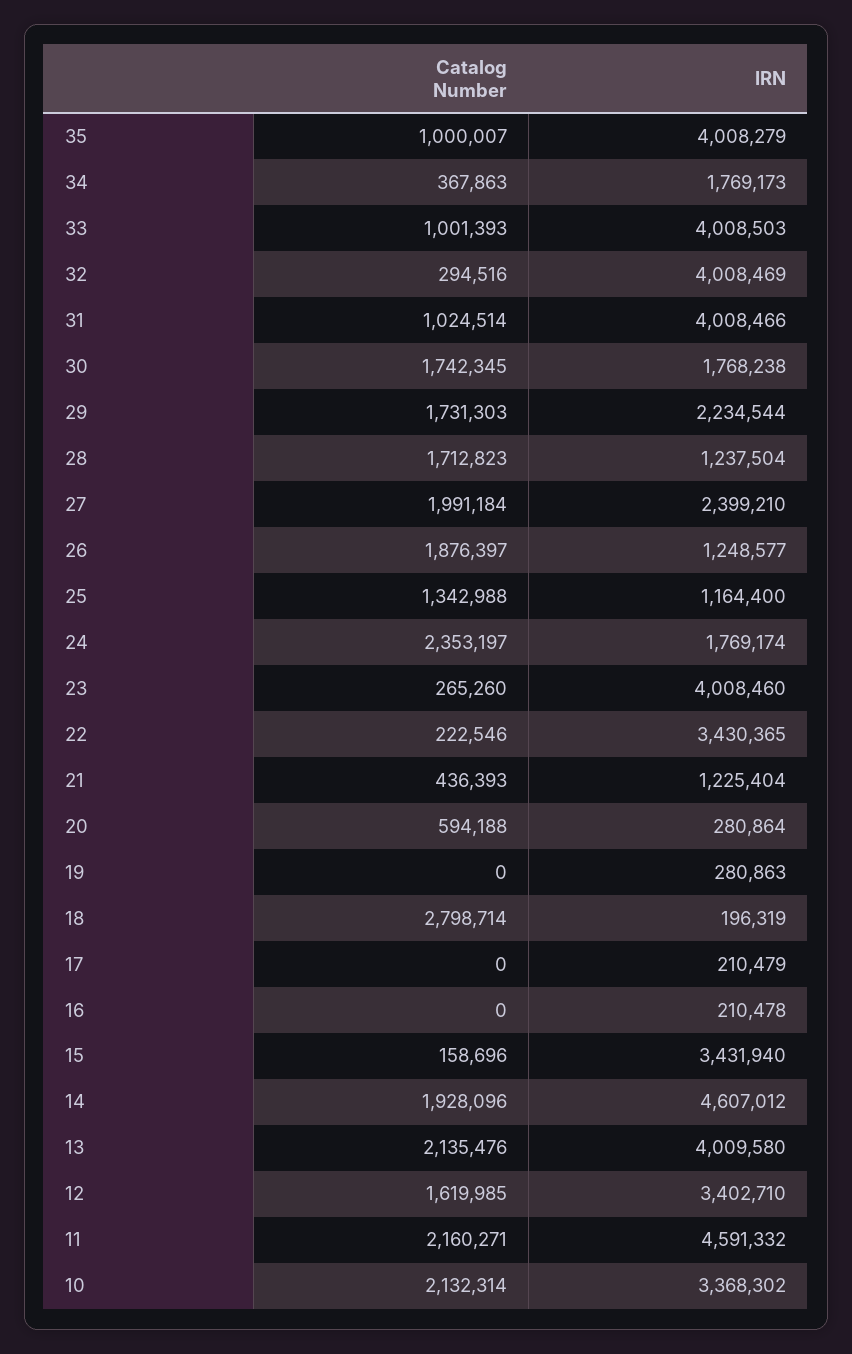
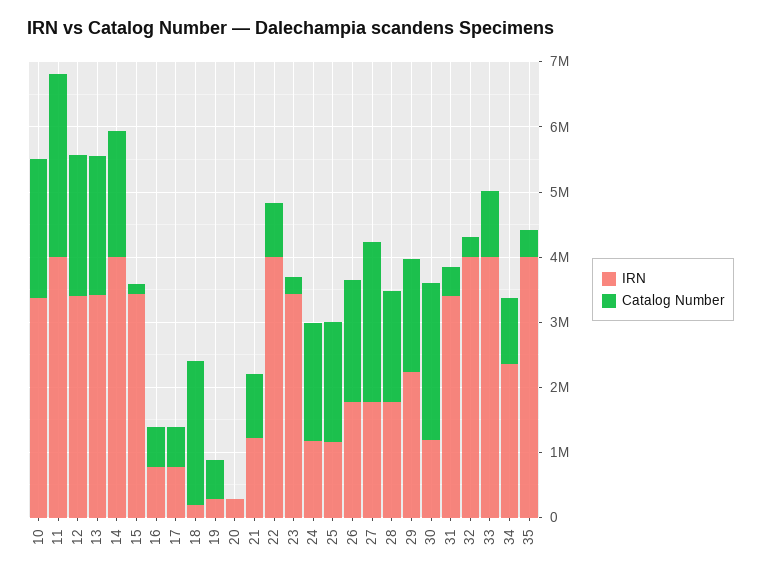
Catalog Number, 35: 1000007 -> 400000
Catalog Number, 34: 367863 -> 1000000
IRN, 34: 1769173 -> 2400000
Catalog Number, 31: 1024514 -> 400000
IRN, 31: 4008466 -> 3400000
Catalog Number, 30: 1742345 -> 2400000
IRN, 30: 1768238 -> 1200000
IRN, 28: 1237504 -> 1800000
Catalog Number, 27: 1991184 -> 2400000
IRN, 27: 2399210 -> 1800000
IRN, 26: 1248577 -> 1800000
Catalog Number, 25: 1342988 -> 1800000
Catalog Number, 24: 2353197 -> 1800000
IRN, 24: 1769174 -> 1200000
IRN, 23: 4008460 -> 3400000
Catalog Number, 22: 222546 -> 800000
IRN, 22: 3430365 -> 4000000
Catalog Number, 21: 436393 -> 1000000
Catalog Number, 20: 594188 -> 0
Catalog Number, 19: 0 -> 600000
Catalog Number, 18: 2798714 -> 2200000
Catalog Number, 17: 0 -> 600000
IRN, 17: 210479 -> 800000
Catalog Number, 16: 0 -> 600000
IRN, 16: 210478 -> 800000
IRN, 14: 4607012 -> 4000000
IRN, 13: 4009580 -> 3400000
Catalog Number, 12: 1619985 -> 2200000
Catalog Number, 11: 2160271 -> 2800000
IRN, 11: 4591332 -> 4000000

